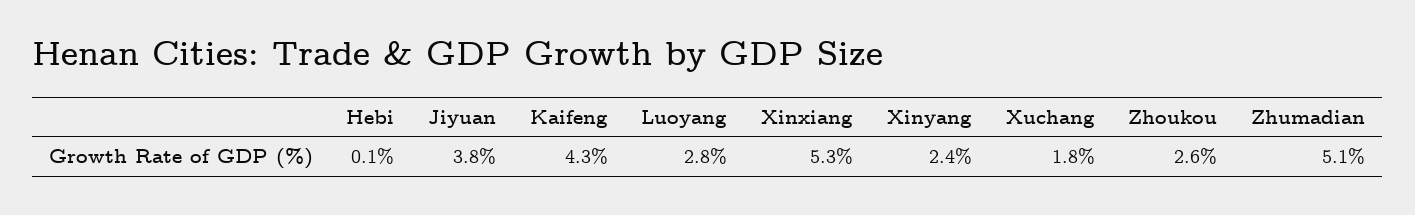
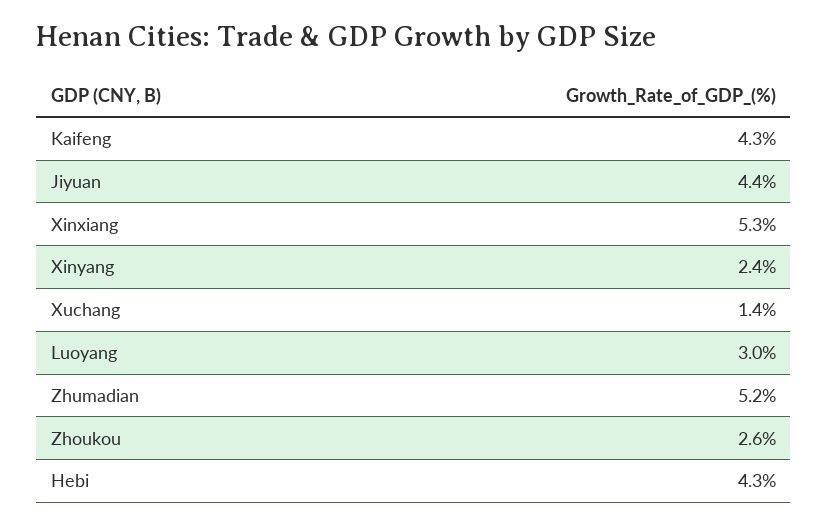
Hebi: 0.1 -> 4.3
Jiyuan: 3.8 -> 4.4
Luoyang: 2.8 -> 3
Xuchang: 1.8 -> 1.4
Zhumadian: 5.1 -> 5.2

